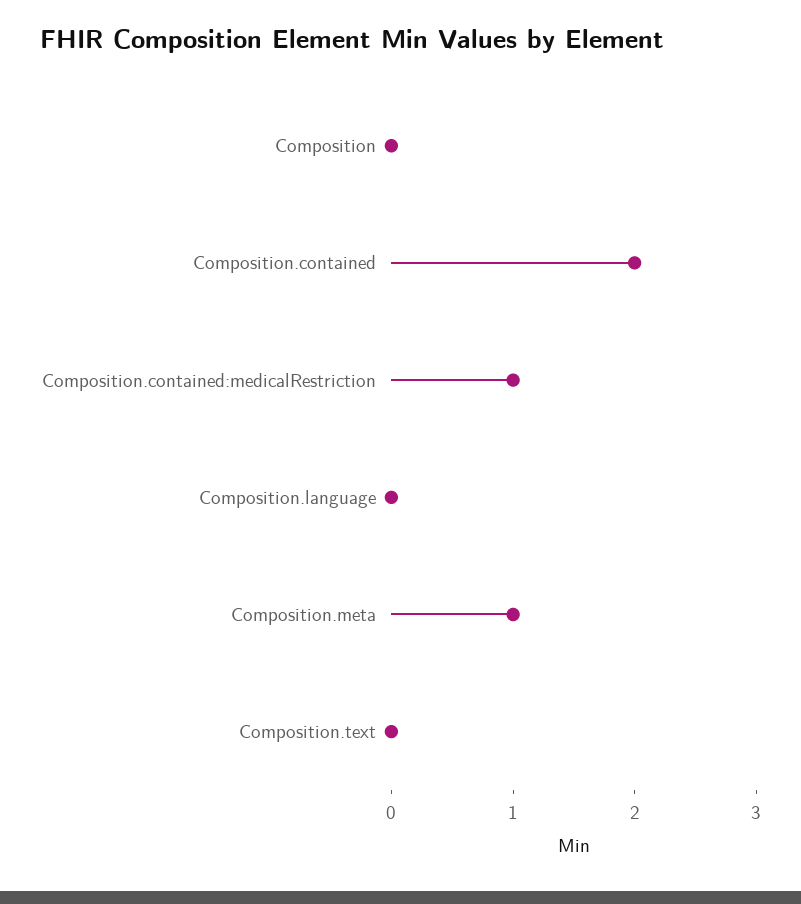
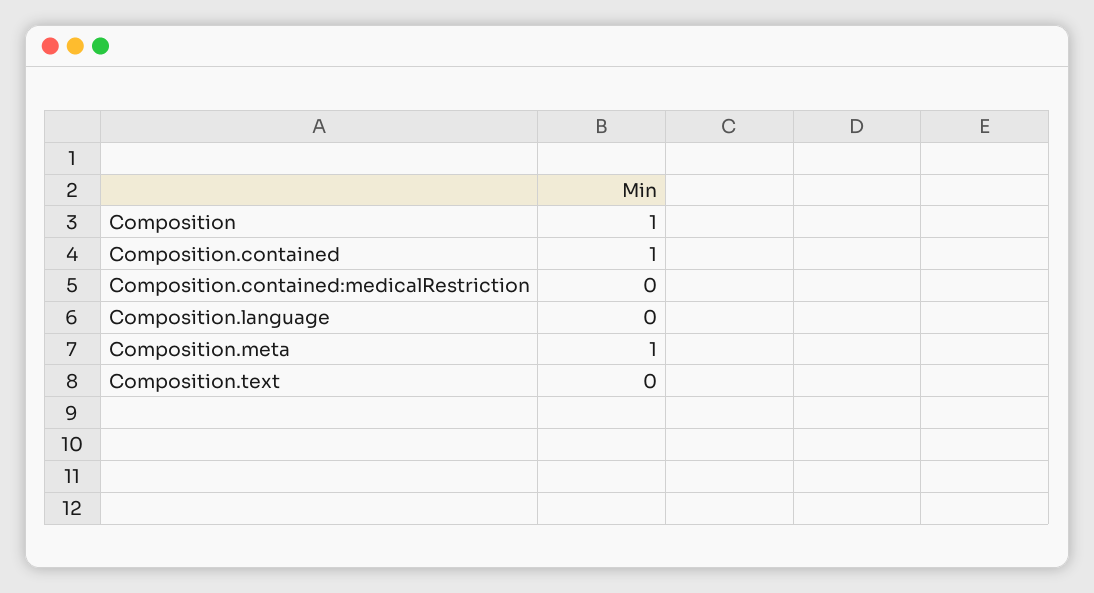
Composition: 0 -> 1
Composition.contained: 2 -> 1
Composition.contained:medicalRestriction: 1 -> 0

